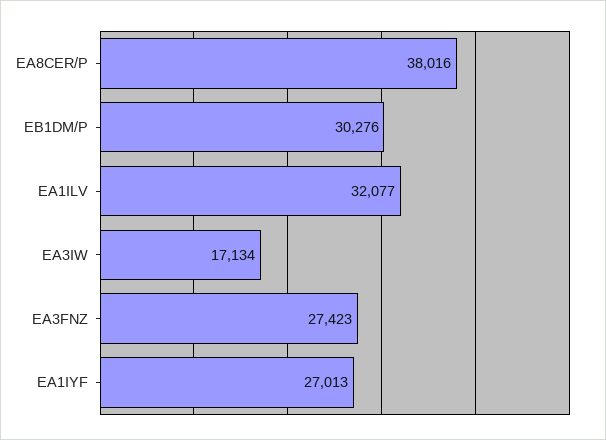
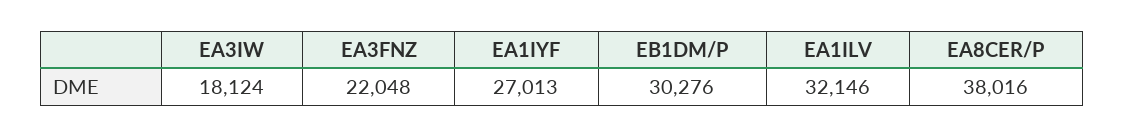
EA1ILV: 32077 -> 32146
EA3IW: 17134 -> 18124
EA3FNZ: 27423 -> 22048

